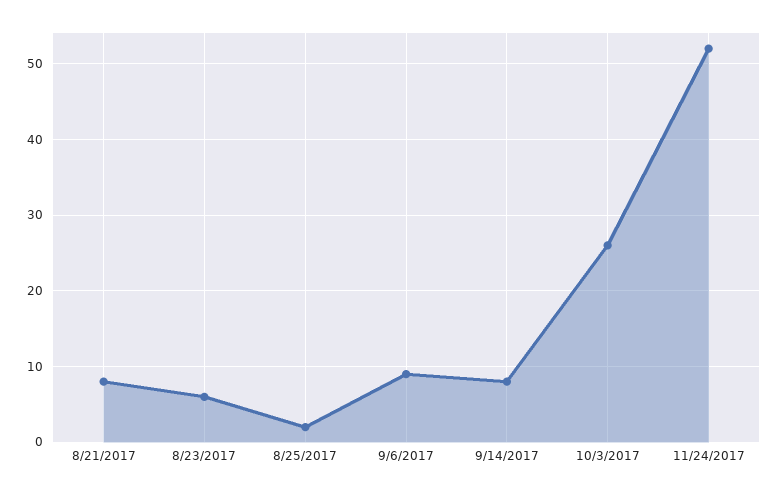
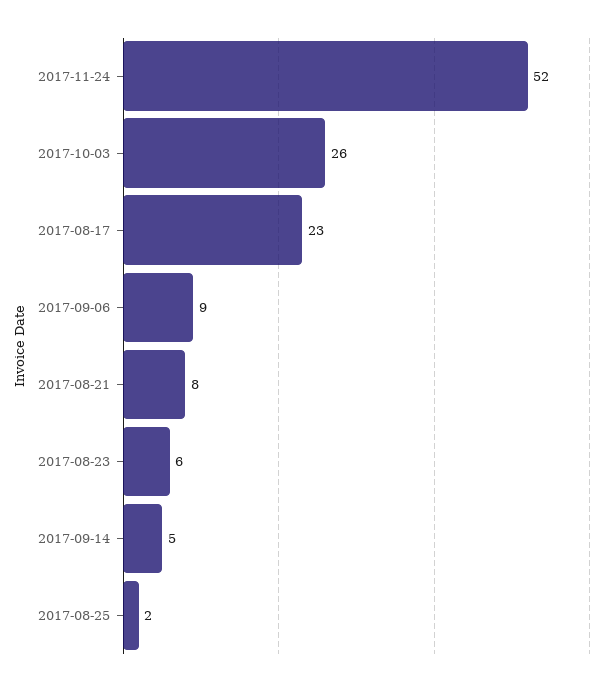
9/14/2017: 8 -> 5
2017-08-17: none -> 23

